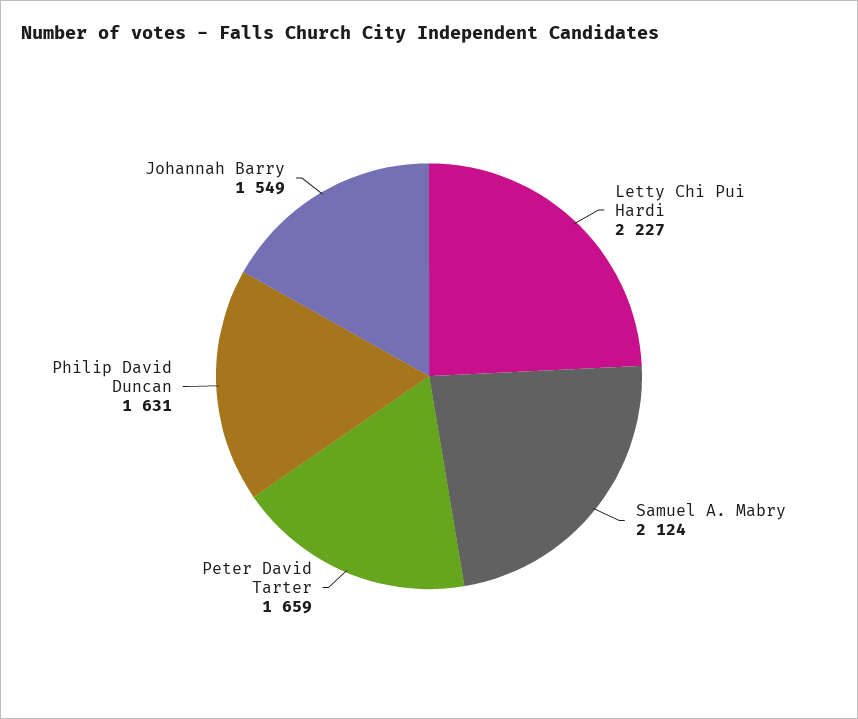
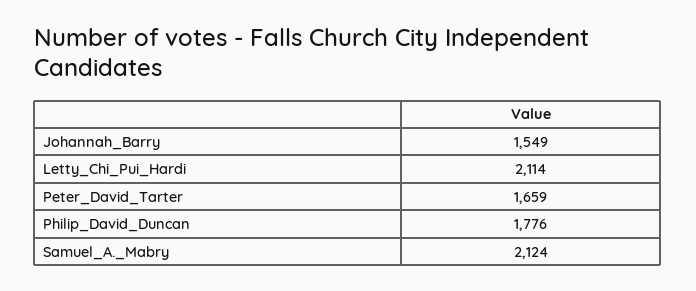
Letty Chi Pui Hardi: 2227 -> 2114
Philip David Duncan: 1631 -> 1776

